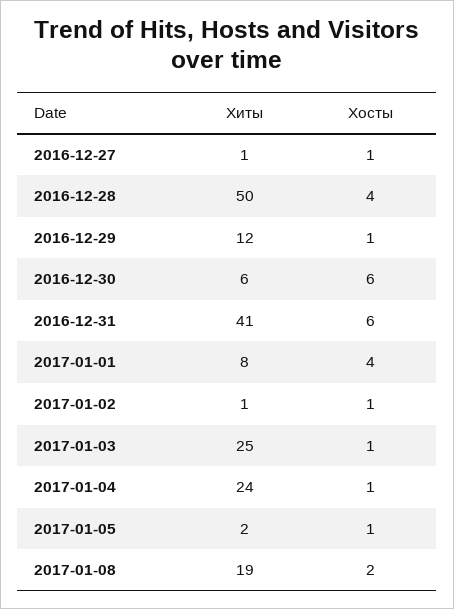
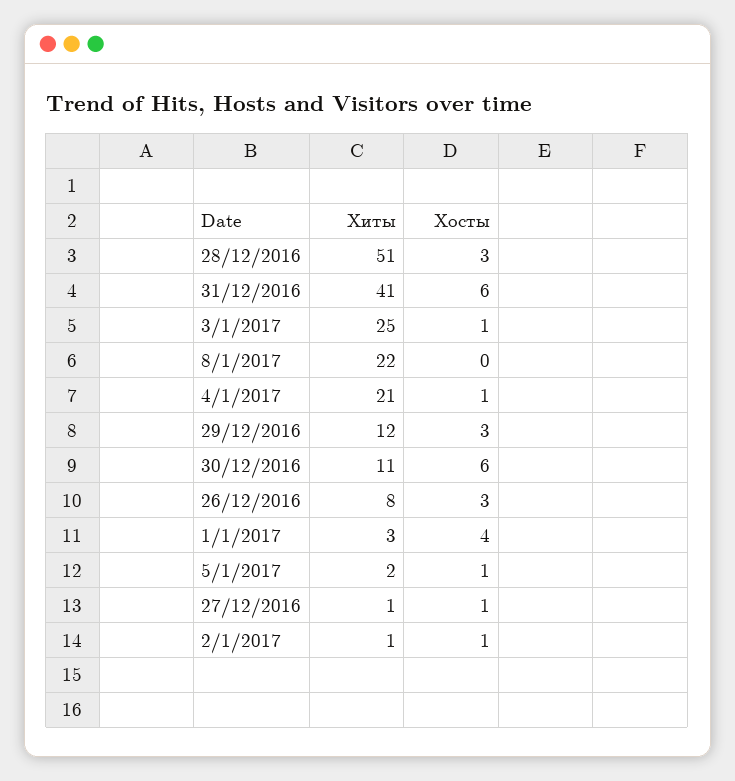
Хиты, 2016-12-28: 50 -> 51
Хосты, 2016-12-28: 4 -> 3
Хосты, 2016-12-29: 1 -> 3
Хиты, 2016-12-30: 6 -> 11
Хиты, 2017-01-01: 8 -> 3
Хиты, 2017-01-04: 24 -> 21
Хиты, 2017-01-08: 19 -> 22
Хосты, 2017-01-08: 2 -> 0
Хиты, 26/12/2016: none -> 8
Хосты, 26/12/2016: none -> 3

